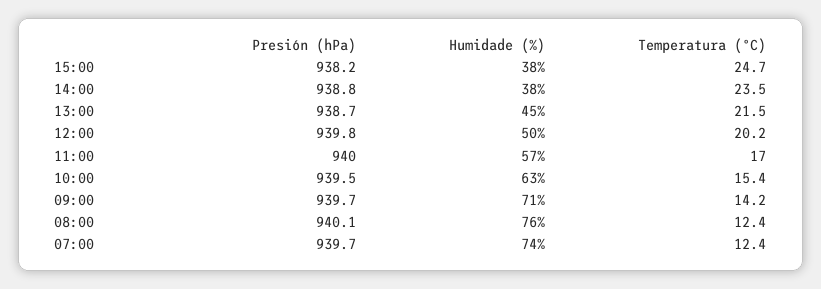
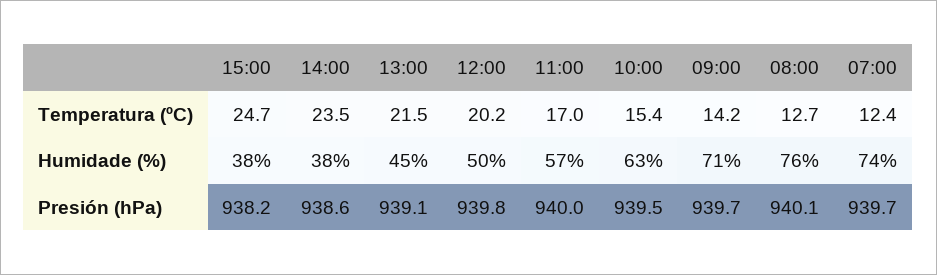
Presión (hPa), 14:00: 938.8 -> 938.6
Presión (hPa), 13:00: 938.7 -> 939.1
Temperatura (ºC), 08:00: 12.4 -> 12.7

